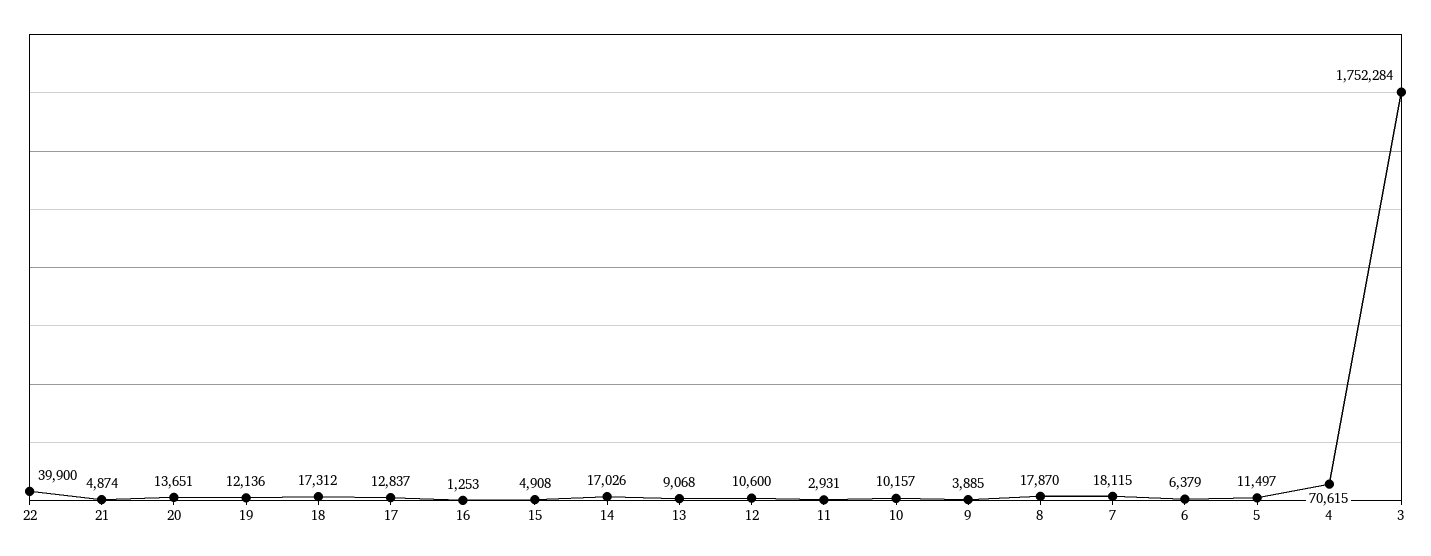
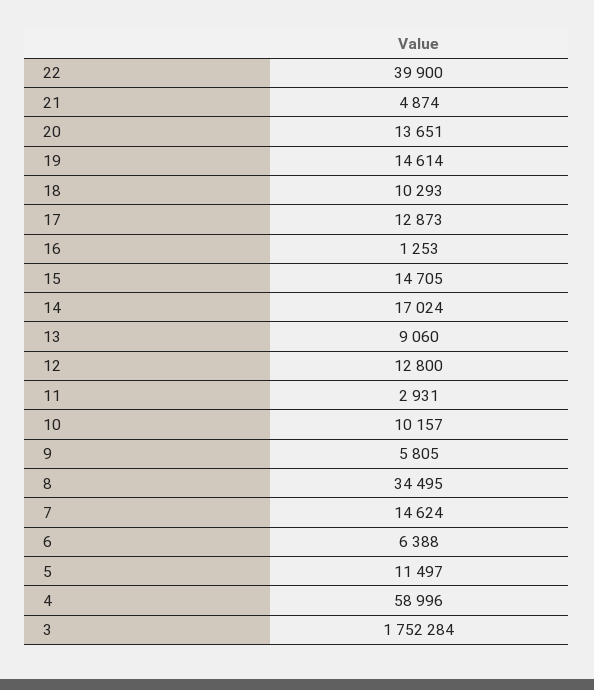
19: 12136 -> 14614
18: 17312 -> 10293
17: 12837 -> 12873
15: 4908 -> 14705
14: 17026 -> 17024
13: 9068 -> 9060
12: 10600 -> 12800
9: 3885 -> 5805
8: 17870 -> 34495
7: 18115 -> 14624
6: 6379 -> 6388
4: 70615 -> 58996

